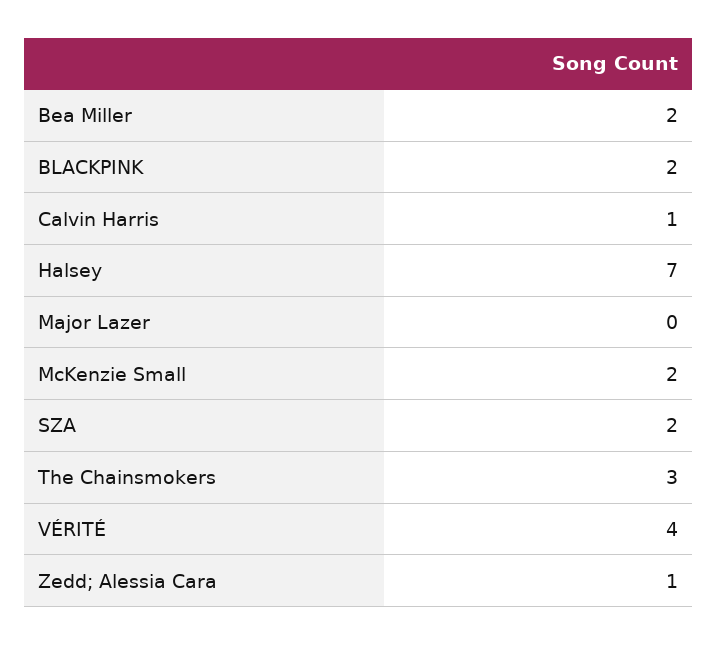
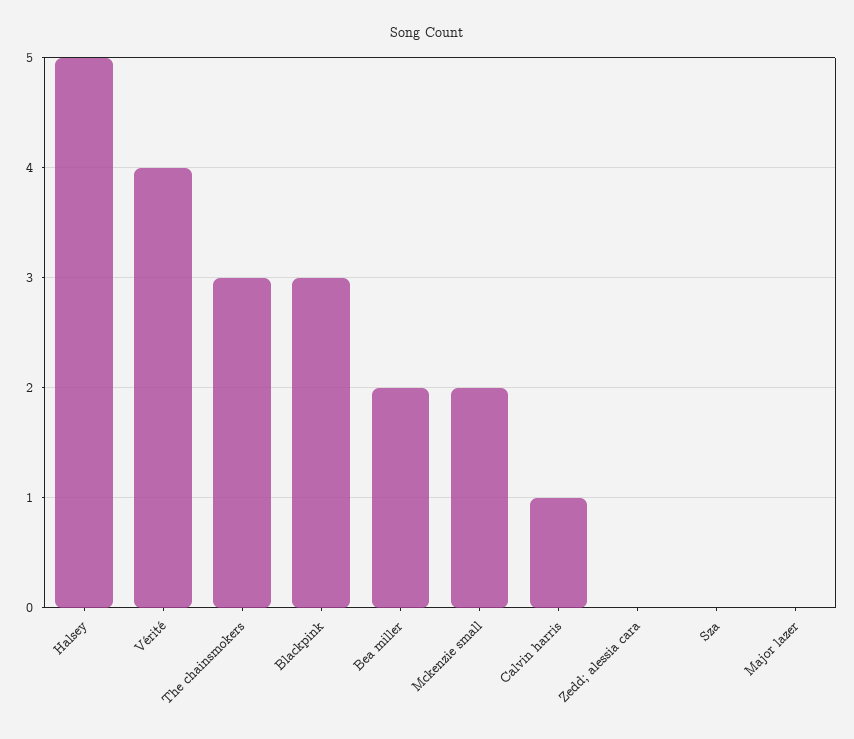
BLACKPINK: 2 -> 3
Halsey: 7 -> 5
SZA: 2 -> 0
Zedd; Alessia Cara: 1 -> 0

